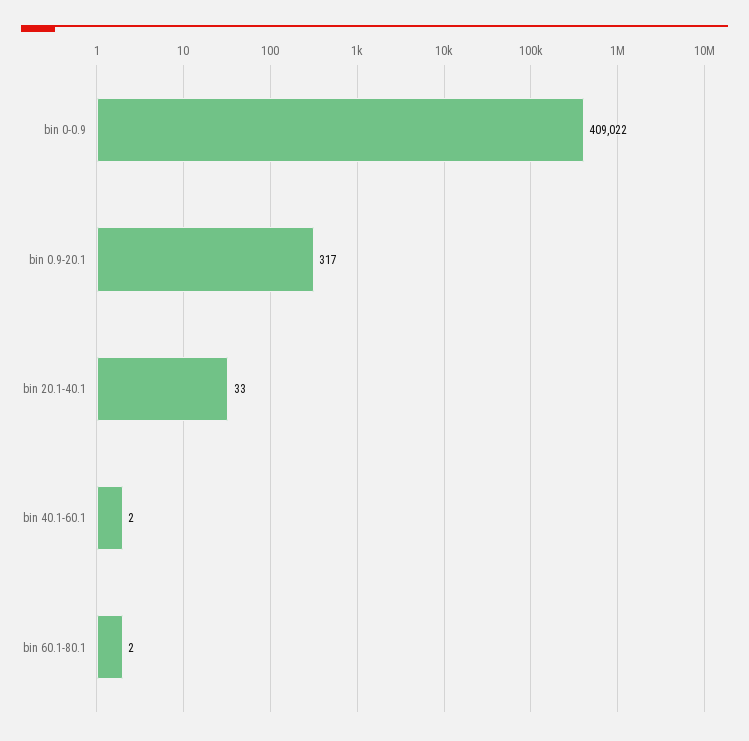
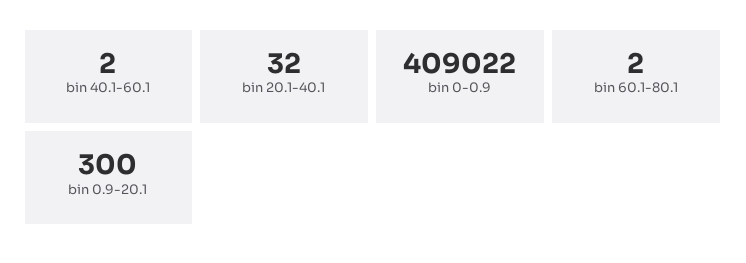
bin 0.9-20.1: 317 -> 300
bin 20.1-40.1: 33 -> 32

